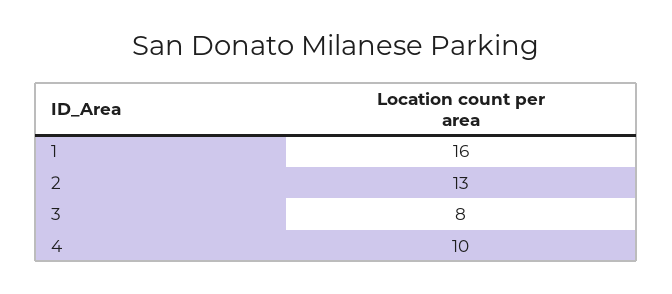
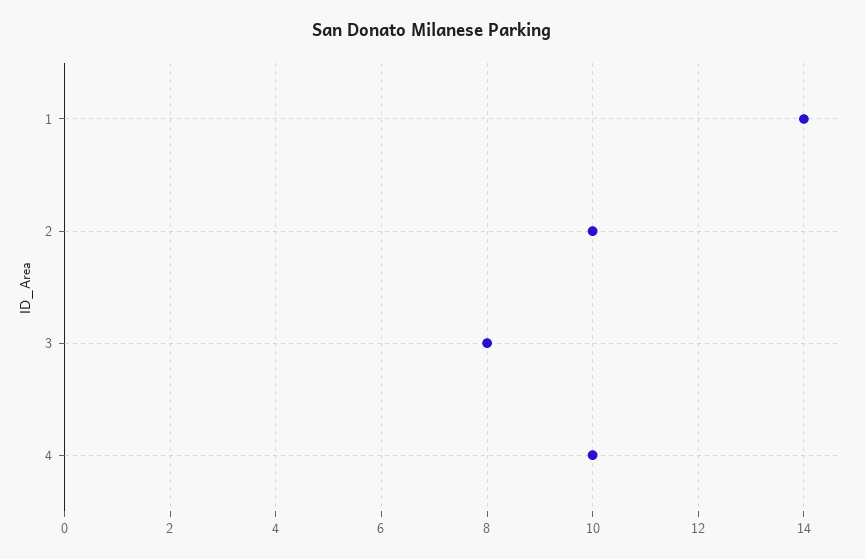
1: 16 -> 14
2: 13 -> 10

